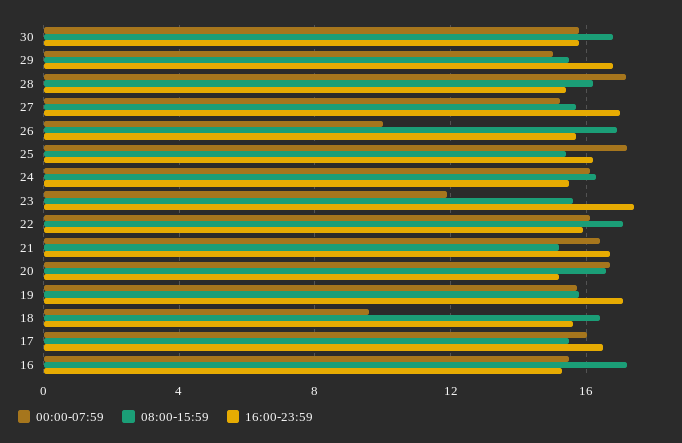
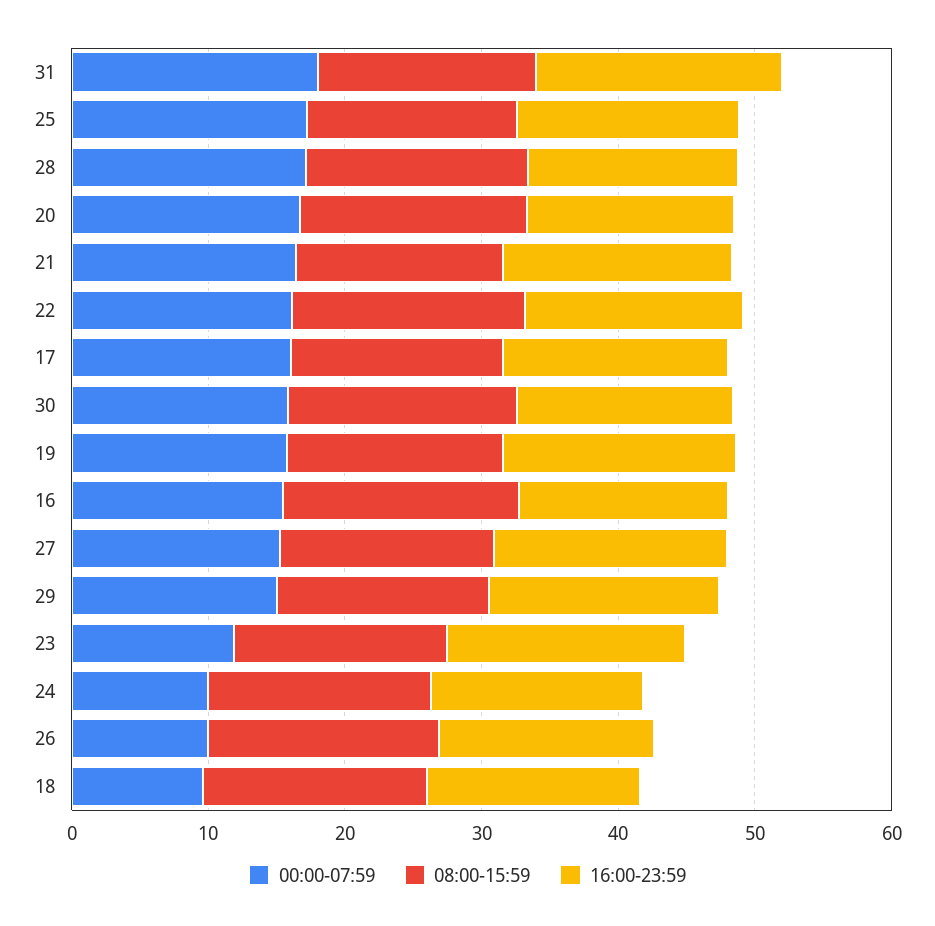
00:00-07:59, 24: 16 -> 10
00:00-07:59, 31: none -> 18
08:00-15:59, 31: none -> 16
16:00-23:59, 31: none -> 18

